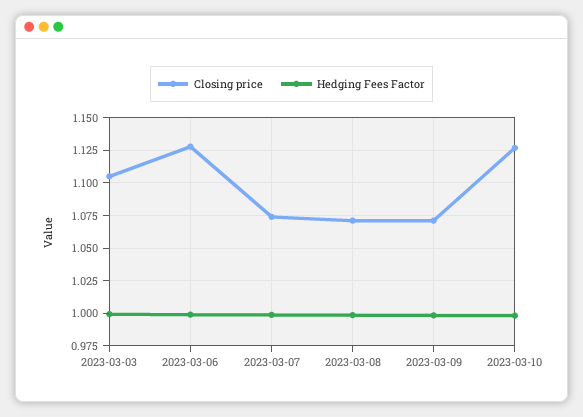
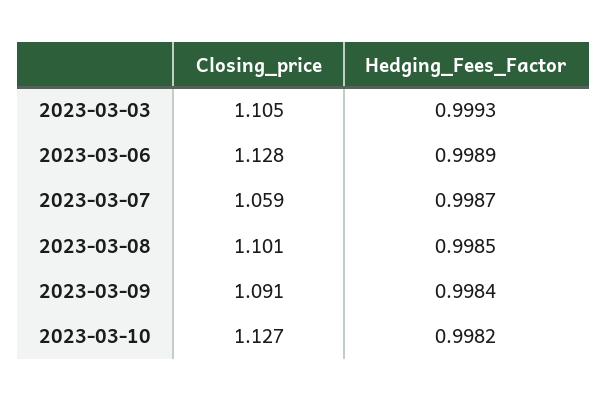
Closing price, 2023-03-07: 1.075 -> 1.059
Closing price, 2023-03-08: 1.07 -> 1.101
Closing price, 2023-03-09: 1.07 -> 1.091

